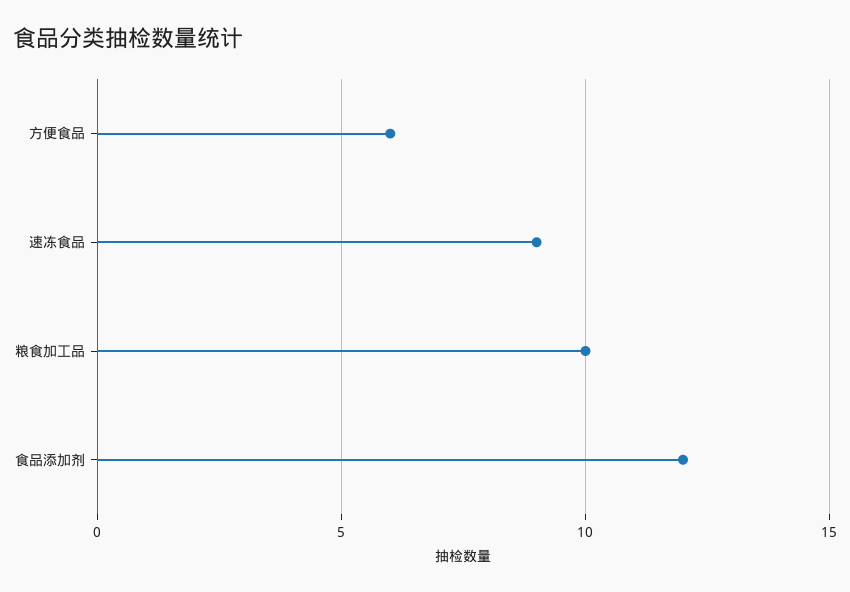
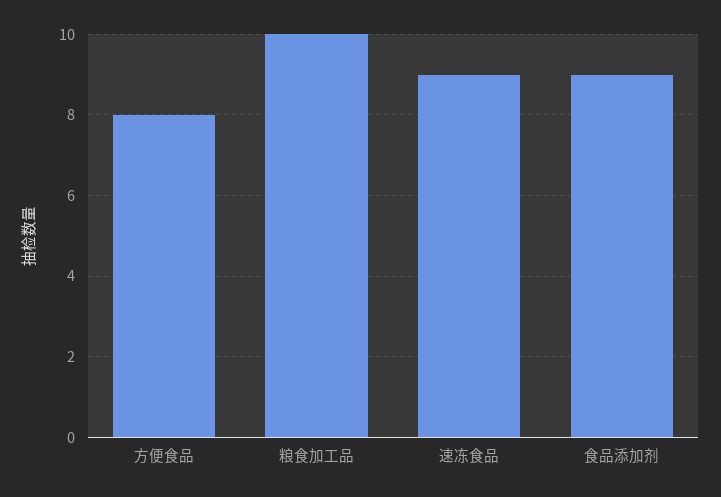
方便食品: 6 -> 8
食品添加剂: 12 -> 9

